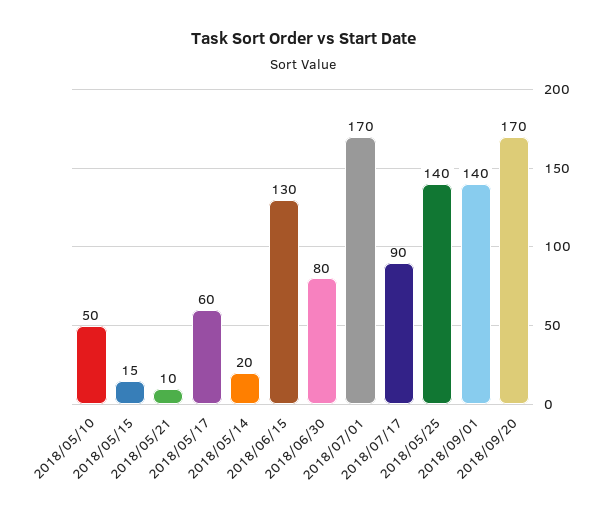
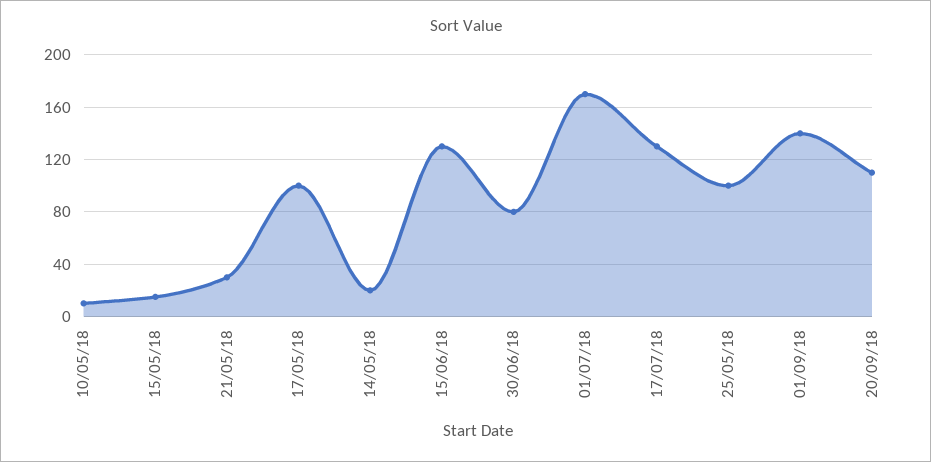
2018/05/10: 50 -> 10
2018/05/21: 10 -> 30
2018/05/17: 60 -> 100
2018/07/17: 90 -> 130
2018/05/25: 140 -> 100
2018/09/20: 170 -> 110

